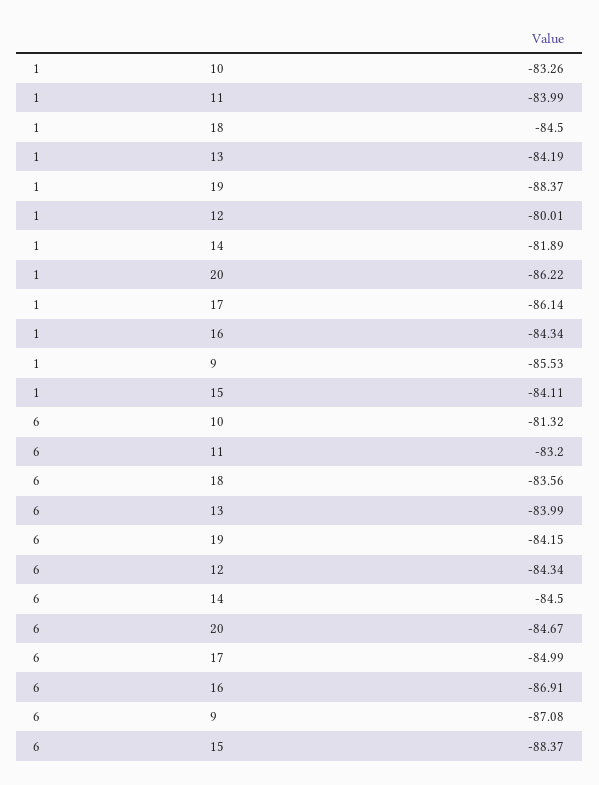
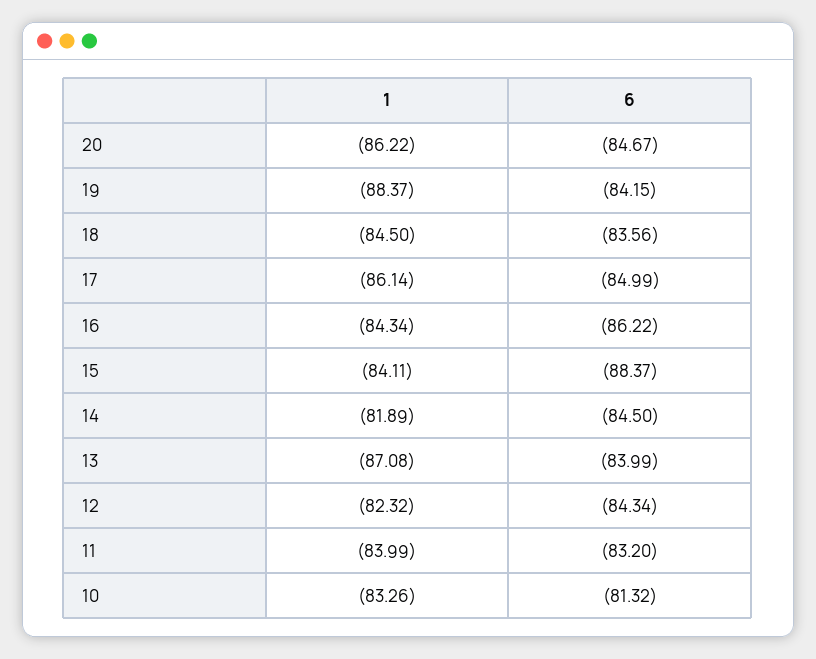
1, 13: -84.19 -> -87.08
1, 12: -80.01 -> -82.32
1, 9: -85.53 -> none
6, 16: -86.91 -> -86.22
6, 9: -87.08 -> none

